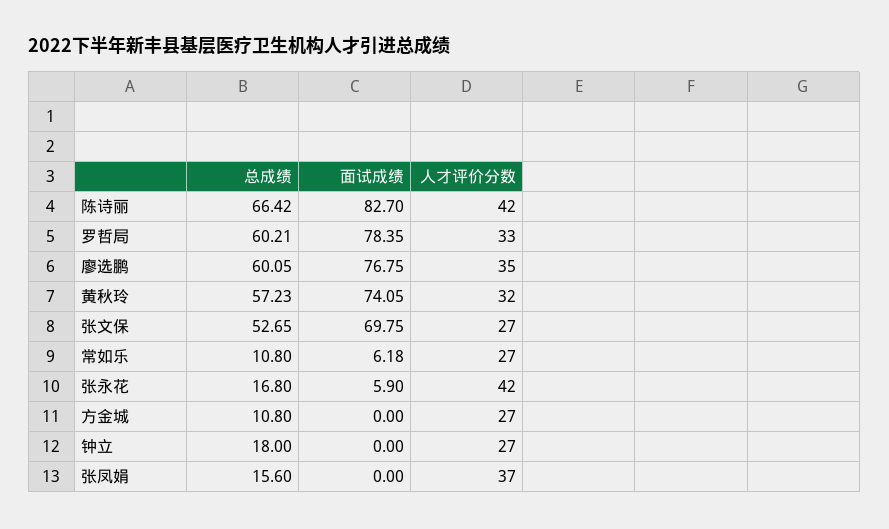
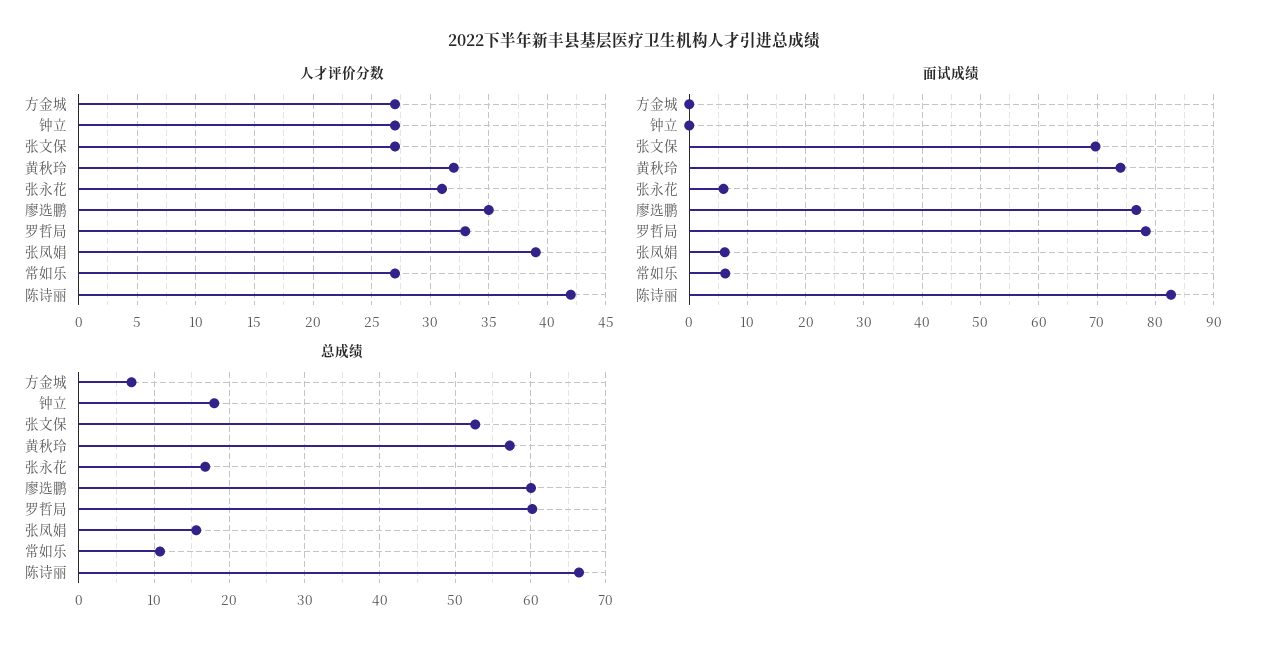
人才评价分数, 张永花: 42 -> 31
总成绩, 方金城: 10.8 -> 7
面试成绩, 张凤娟: 0 -> 6
人才评价分数, 张凤娟: 37 -> 39

